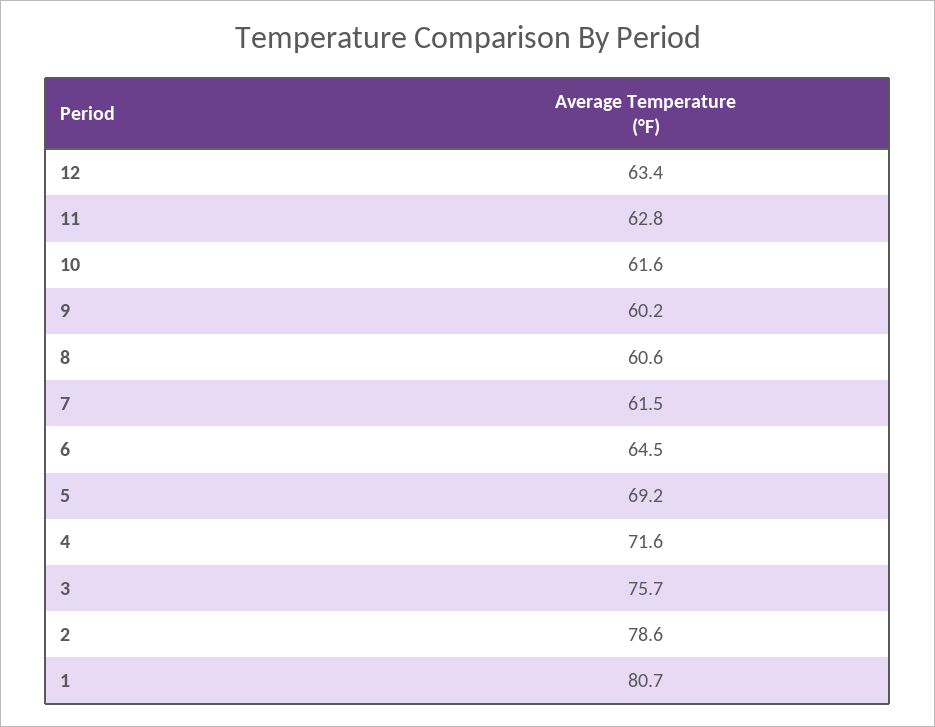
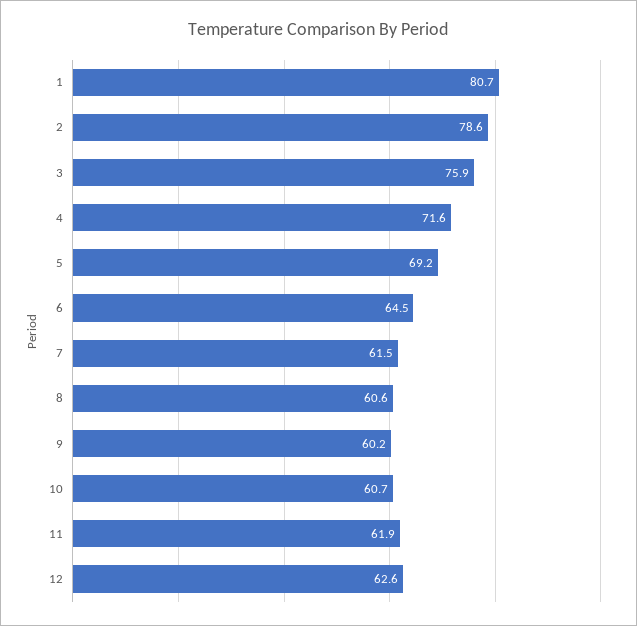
12: 63.4 -> 62.6
11: 62.8 -> 61.9
10: 61.6 -> 60.7
3: 75.7 -> 75.9

